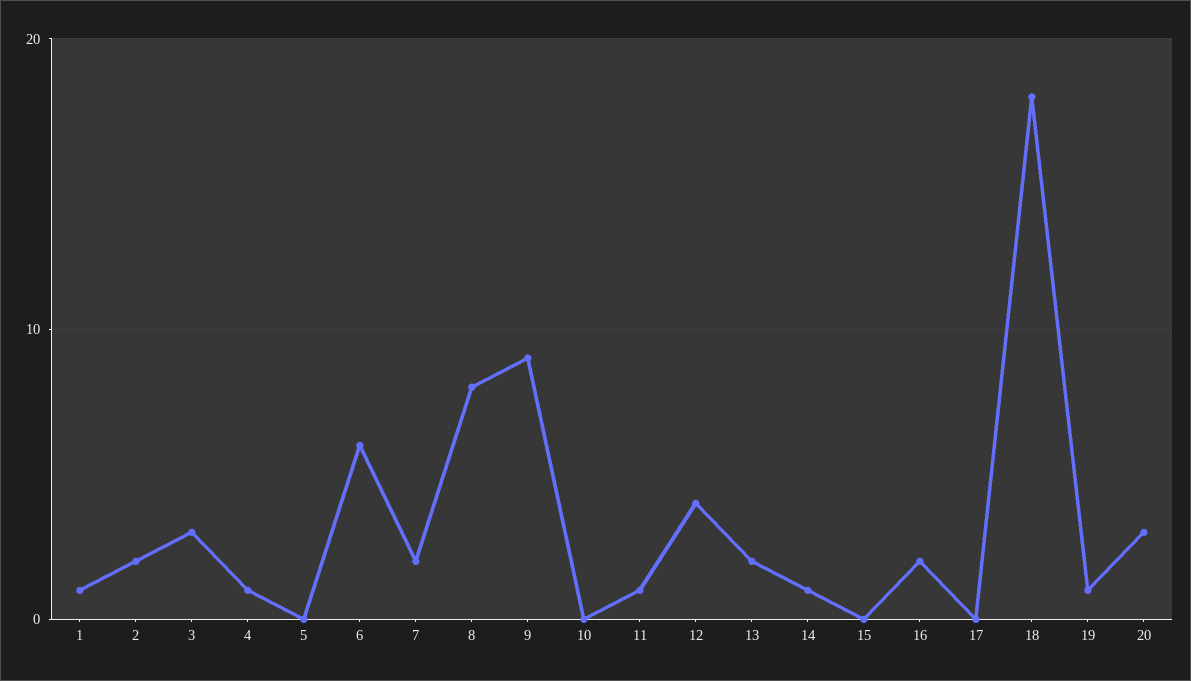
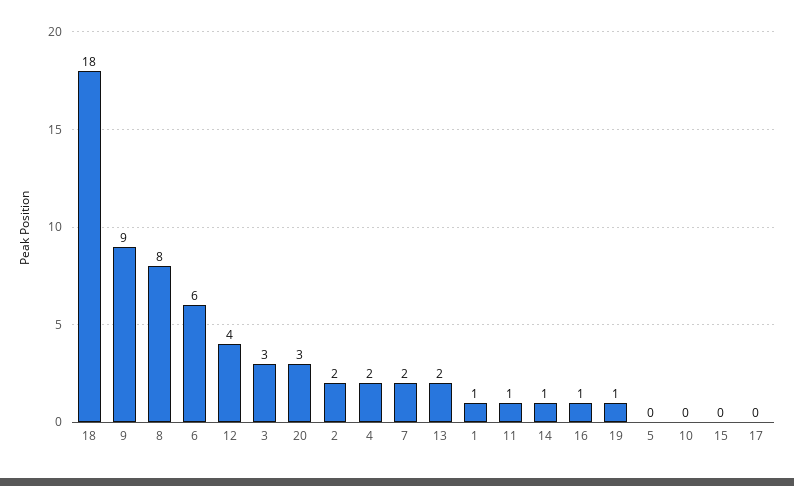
4: 1 -> 2
16: 2 -> 1

